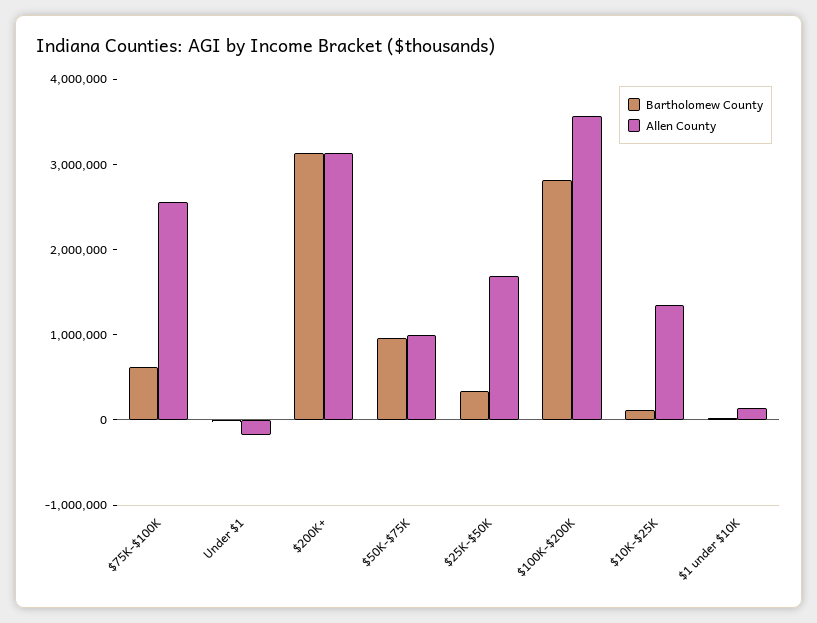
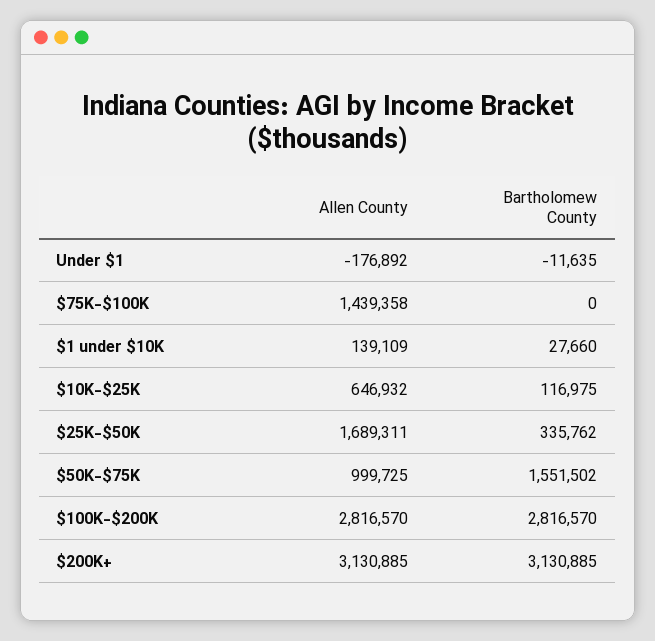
Bartholomew County, $75K-$100K: 600000 -> 0
Allen County, $75K-$100K: 2600000 -> 1439358
Bartholomew County, $50K-$75K: 1000000 -> 1551502
Allen County, $100K-$200K: 3600000 -> 2816570
Allen County, $10K-$25K: 1400000 -> 646932

